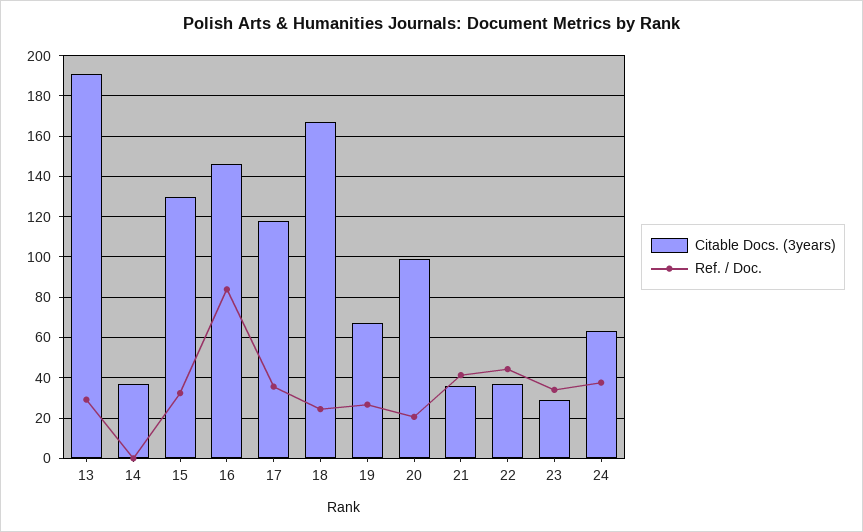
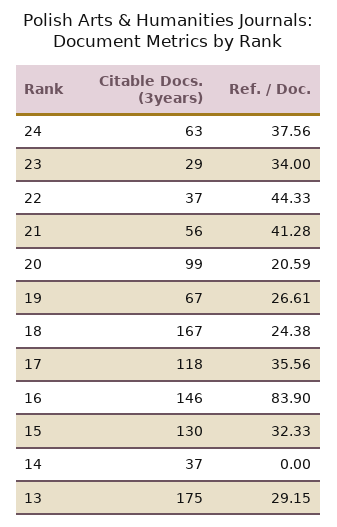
Citable Docs. (3years), 13: 190 -> 175
Citable Docs. (3years), 21: 35 -> 56

